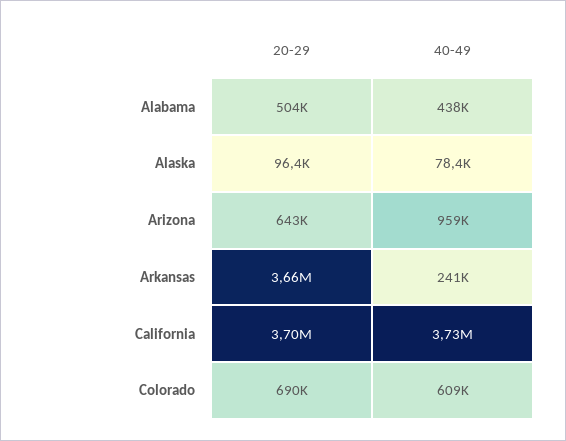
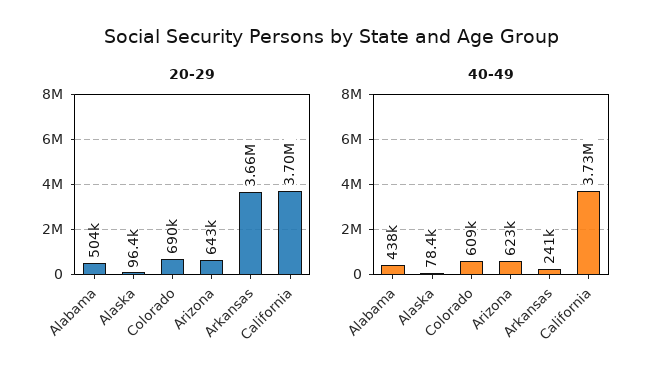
40-49, Arizona: 959000 -> 623000

